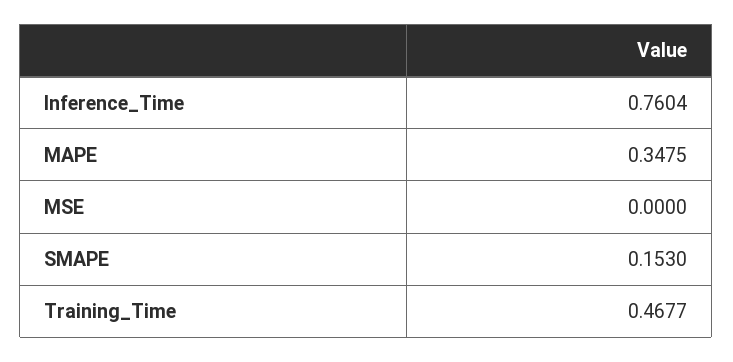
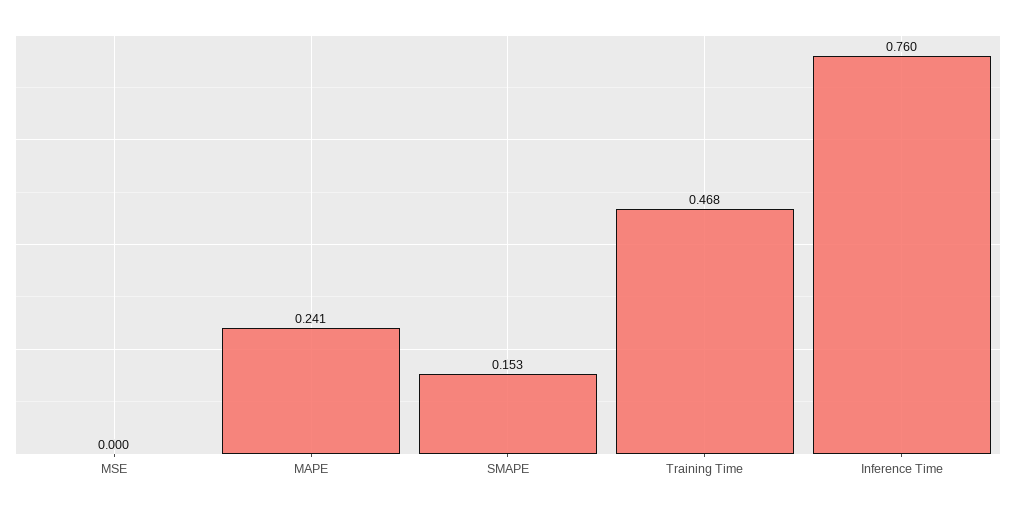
MAPE: 0.3475 -> 0.241

